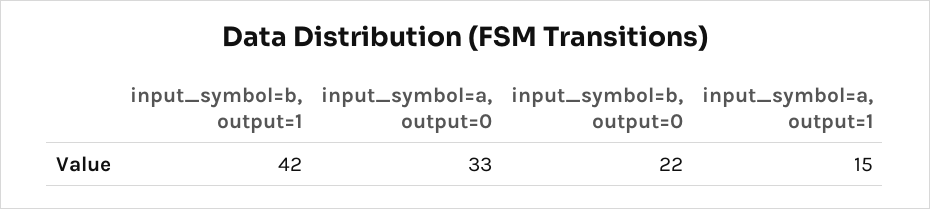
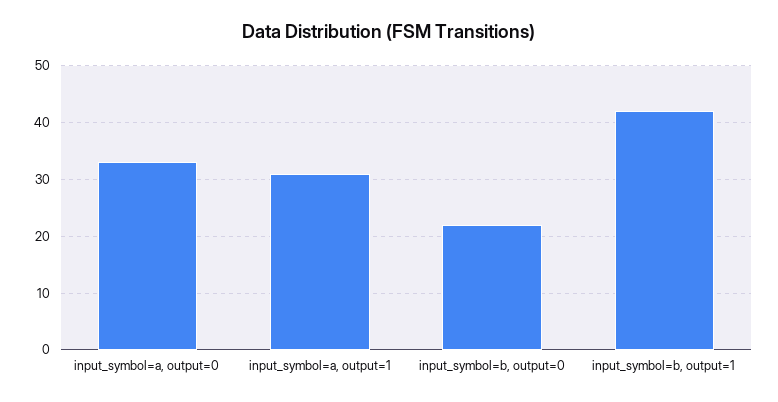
input_symbol=a, output=1: 15 -> 30

